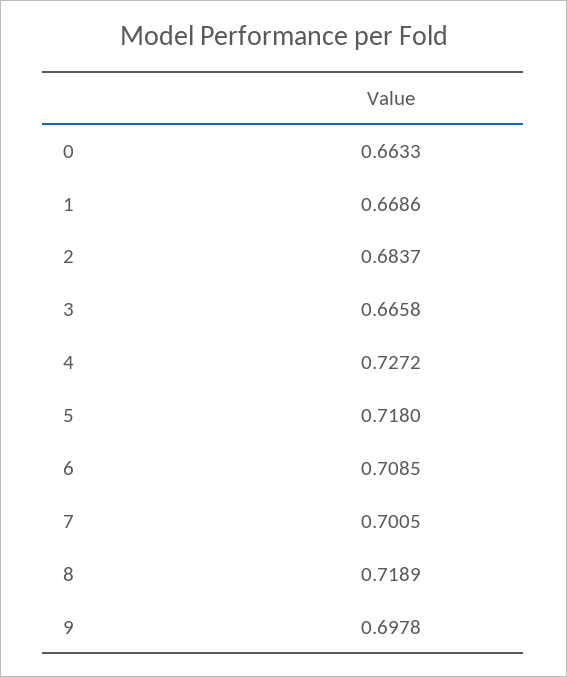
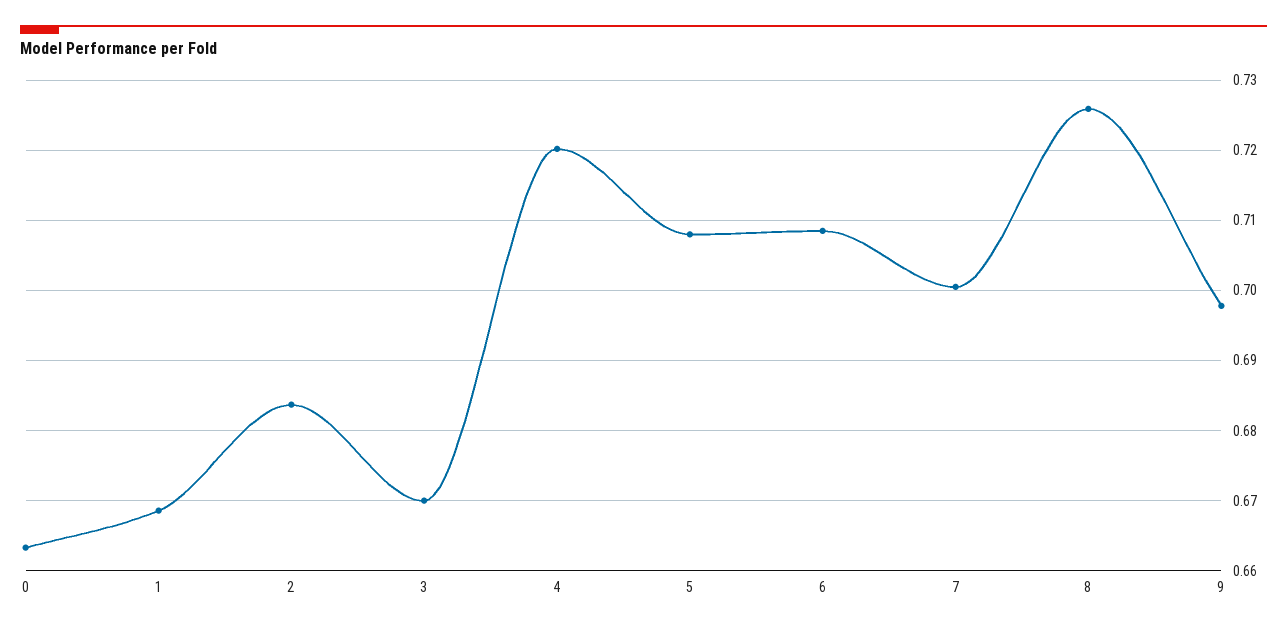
3: 0.6658 -> 0.67
4: 0.7272 -> 0.72
5: 0.718 -> 0.708
8: 0.7189 -> 0.726

